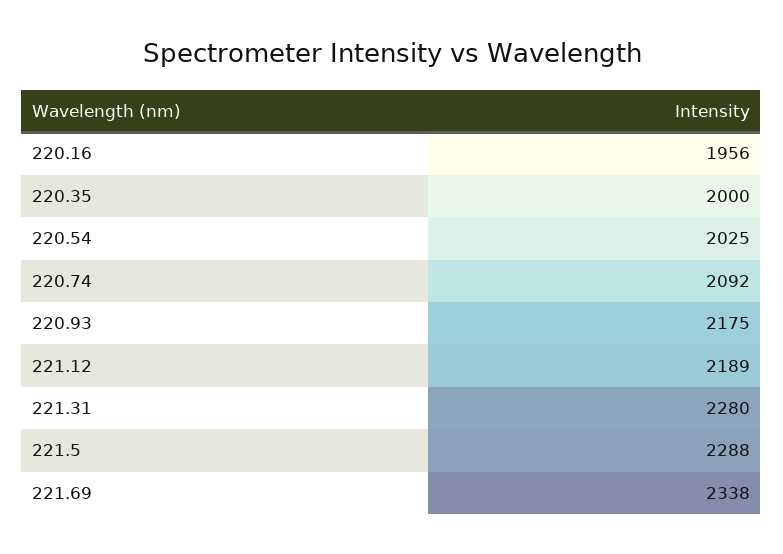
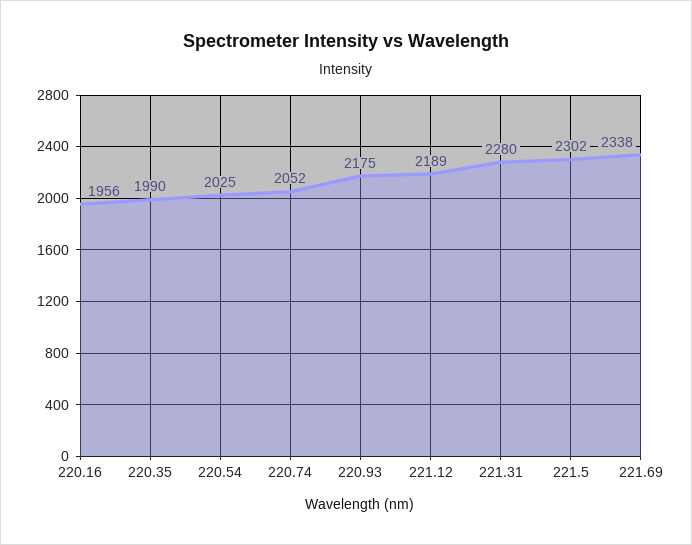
220.35: 2000 -> 1990
220.74: 2092 -> 2052
221.5: 2288 -> 2302

